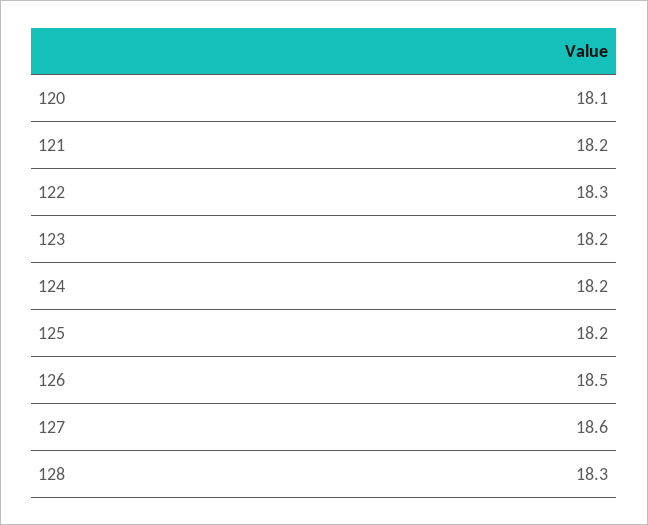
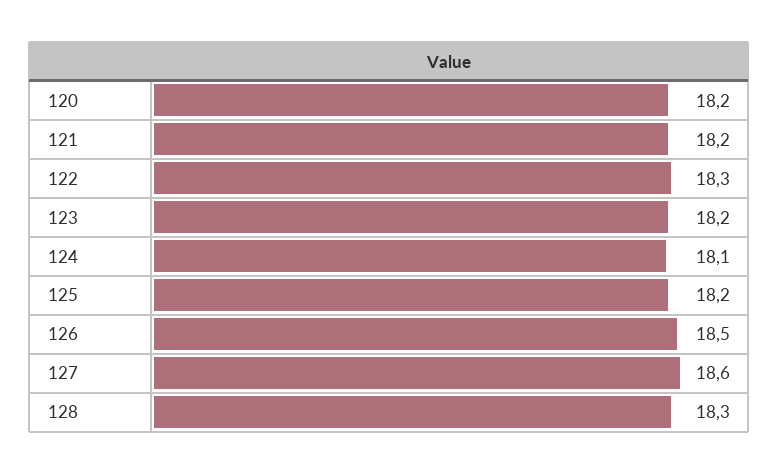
120: 18.1 -> 18.2
124: 18.2 -> 18.1

